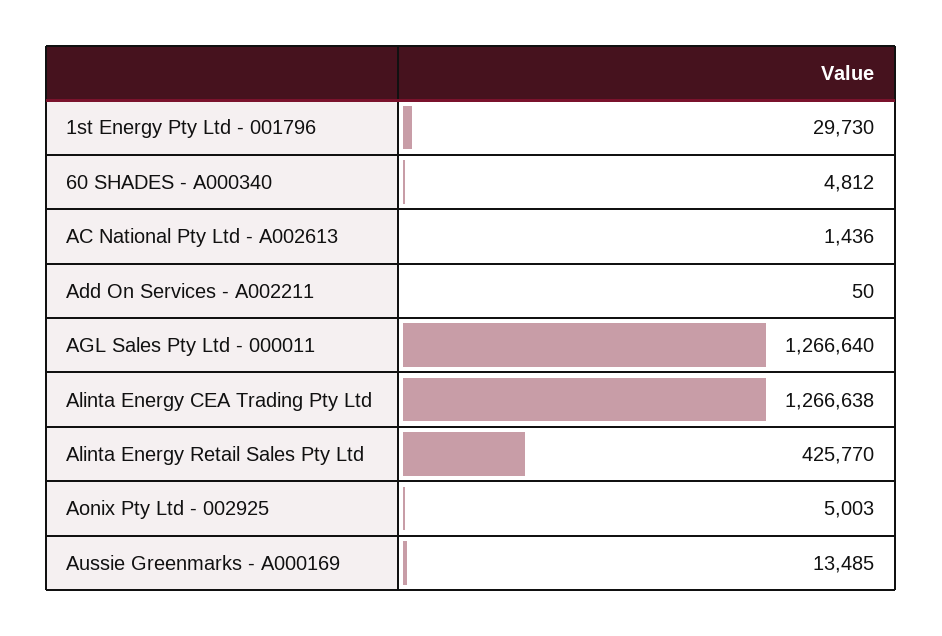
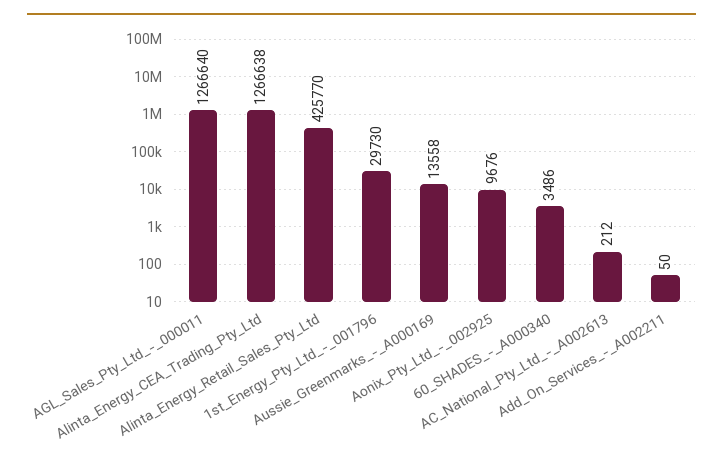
60 SHADES - A000340: 4812 -> 3486
AC National Pty Ltd - A002613: 1436 -> 212
Aonix Pty Ltd - 002925: 5003 -> 9676
Aussie Greenmarks - A000169: 13485 -> 13558

